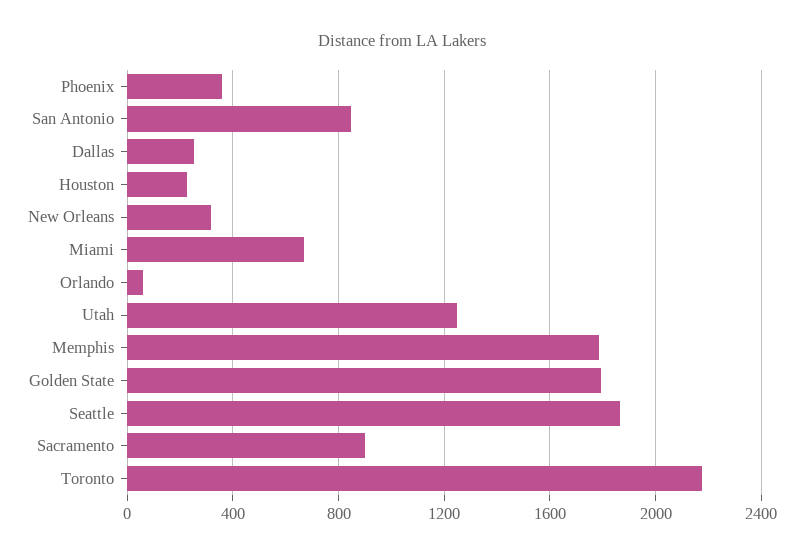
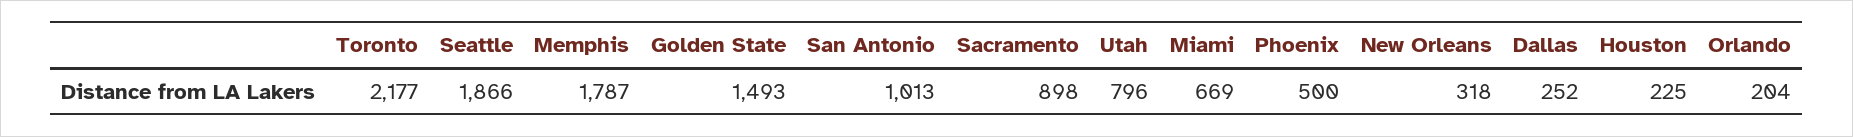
Phoenix: 350 -> 500
San Antonio: 850 -> 1013
Orlando: 50 -> 204
Utah: 1250 -> 796
Golden State: 1800 -> 1493

